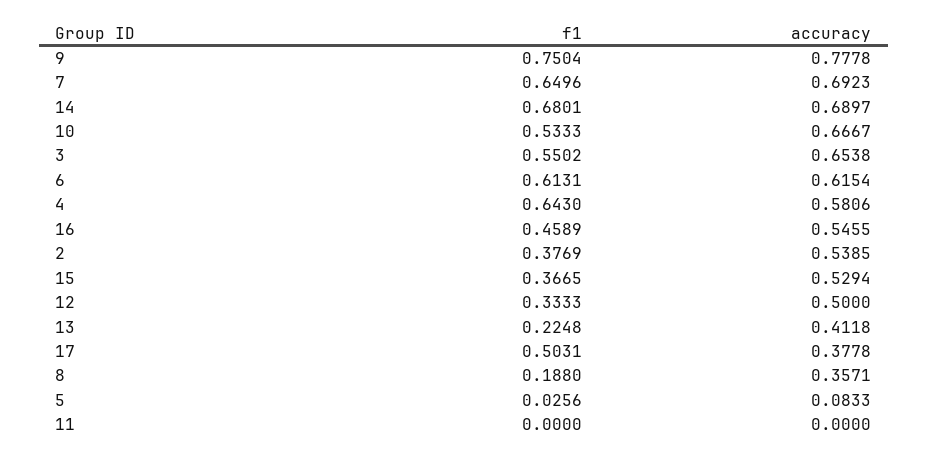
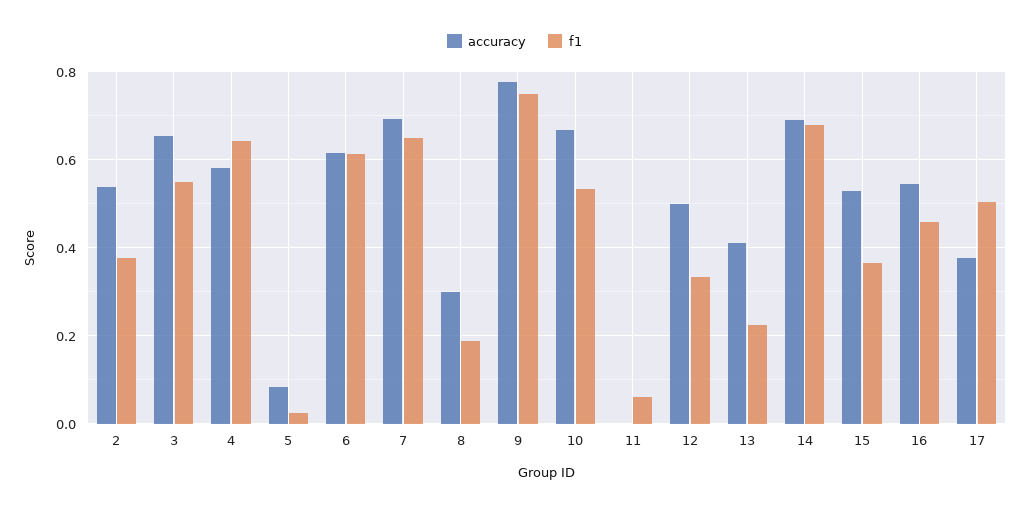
accuracy, 8: 0.3571 -> 0.3
f1, 11: 0 -> 0.06

